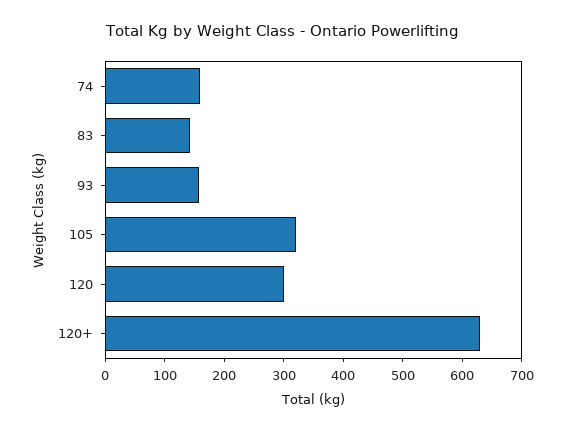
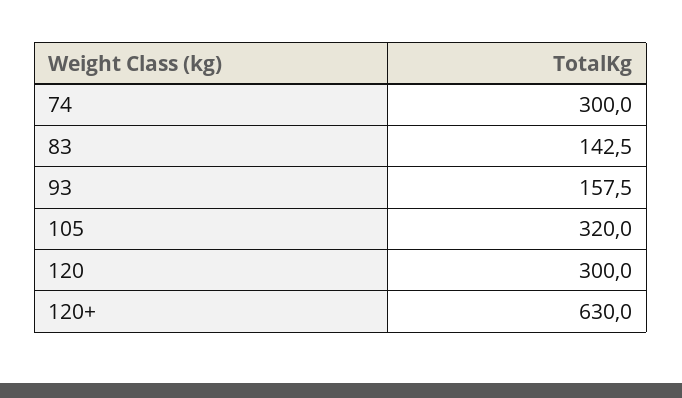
74: 160 -> 300

